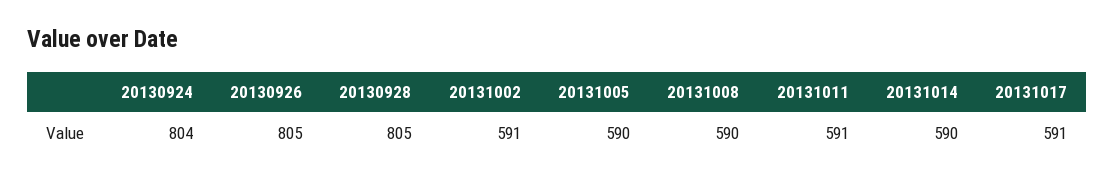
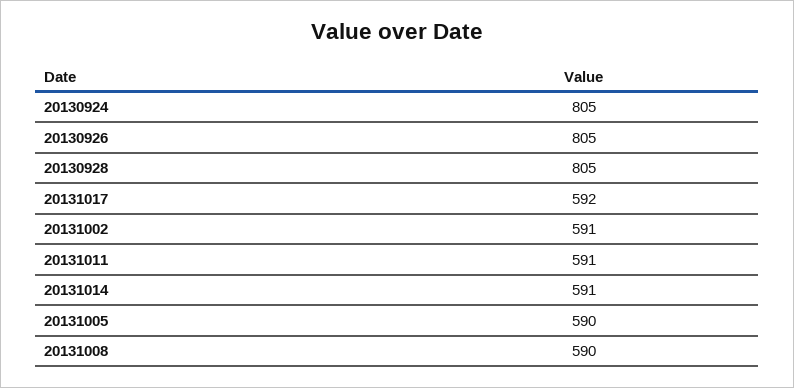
20130924: 804 -> 805
20131014: 590 -> 591
20131017: 591 -> 592

